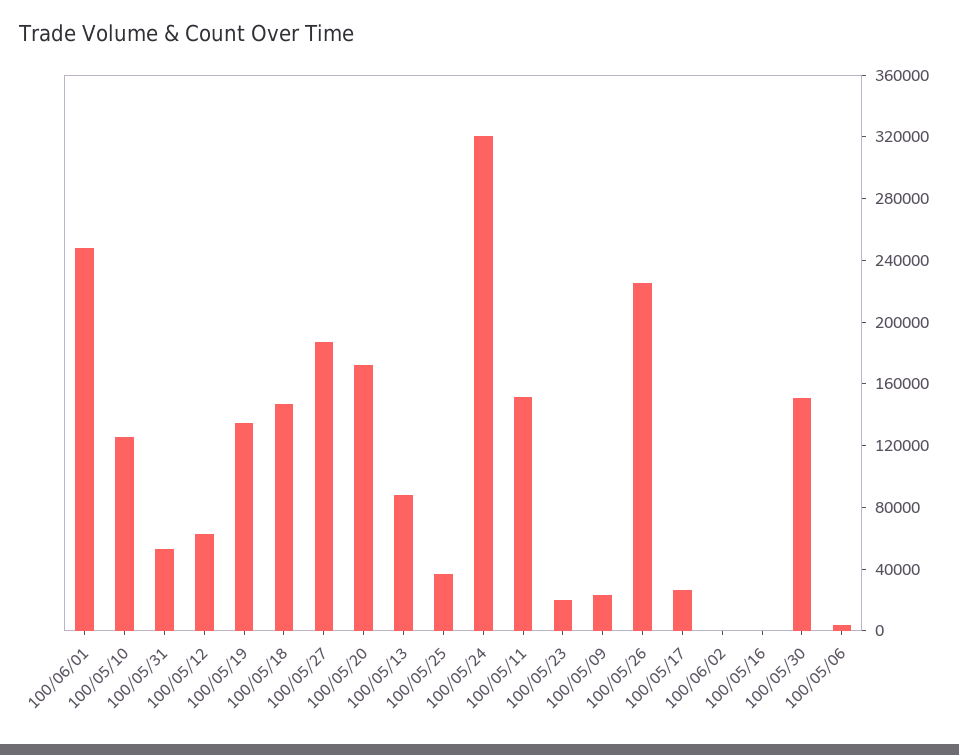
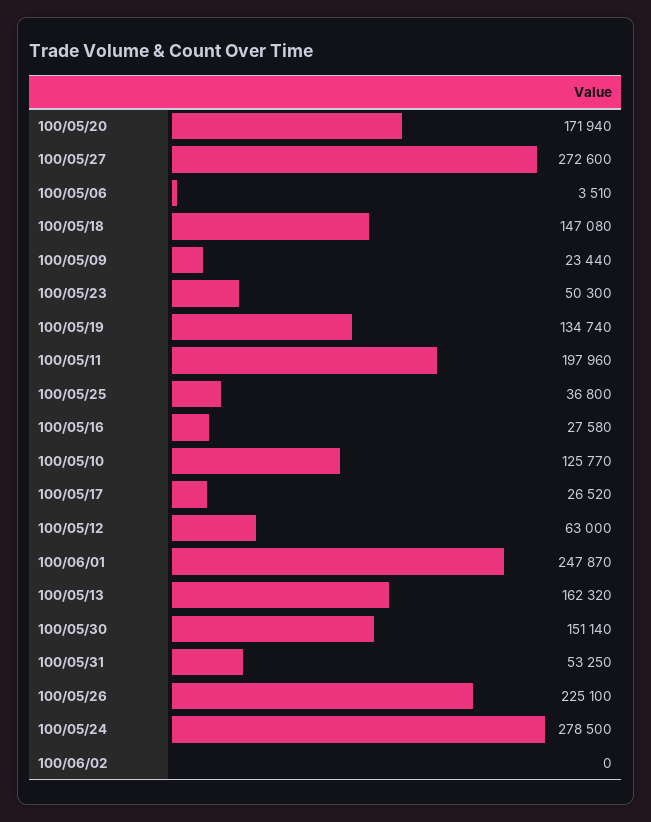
100/05/27: 190000 -> 272600
100/05/13: 90000 -> 162320
100/05/24: 320000 -> 278500
100/05/11: 150000 -> 197960
100/05/23: 20000 -> 50300
100/05/16: 0 -> 27580

